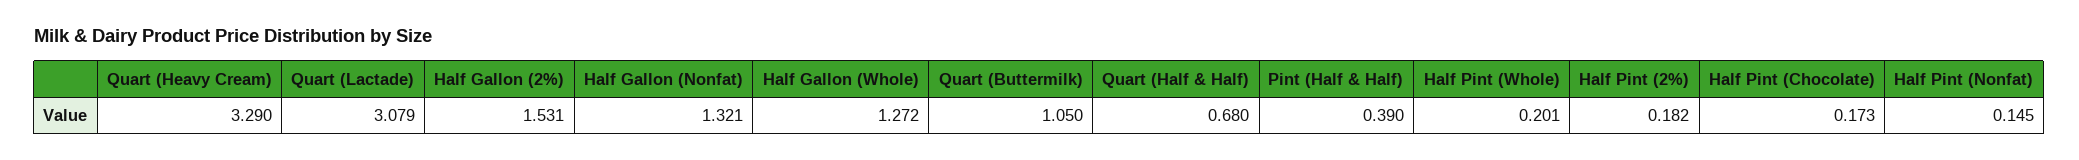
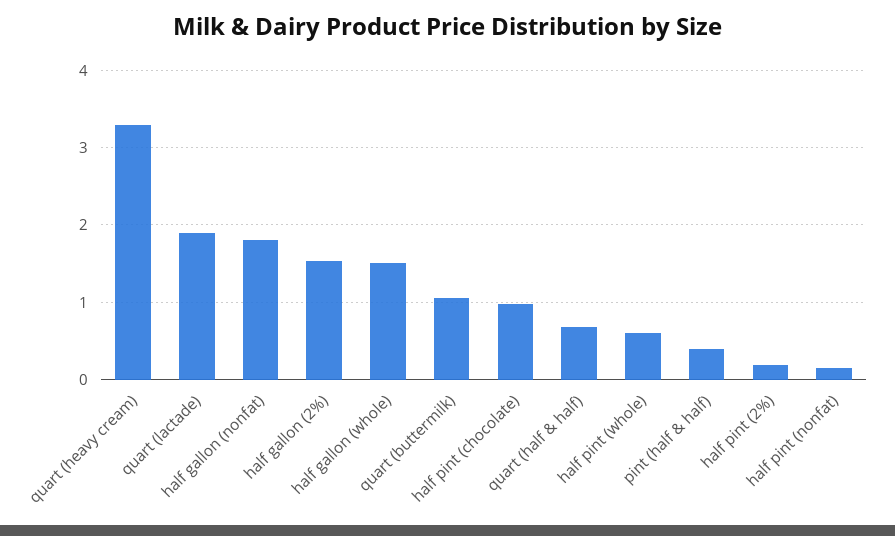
Quart (Lactade): 3.079 -> 1.9
Half Gallon (Nonfat): 1.321 -> 1.8
Half Gallon (Whole): 1.272 -> 1.5
Half Pint (Whole): 0.201 -> 0.6
Half Pint (Chocolate): 0.173 -> 1

